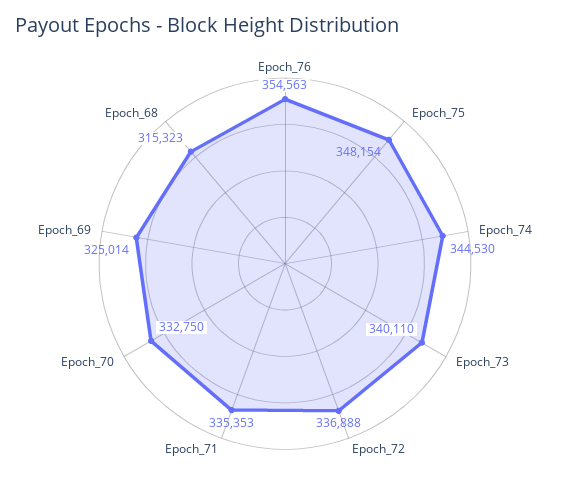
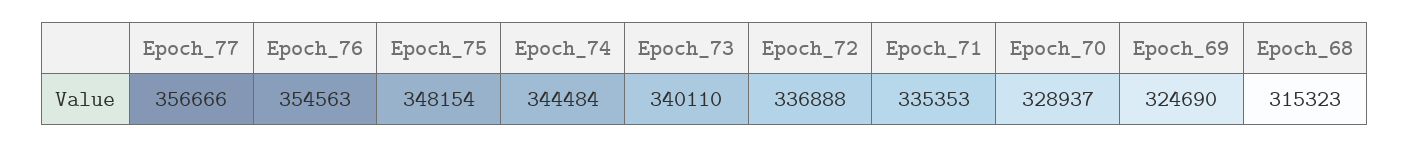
Epoch_74: 344530 -> 344484
Epoch_70: 332750 -> 328937
Epoch_69: 325014 -> 324690
Epoch_77: none -> 356666

